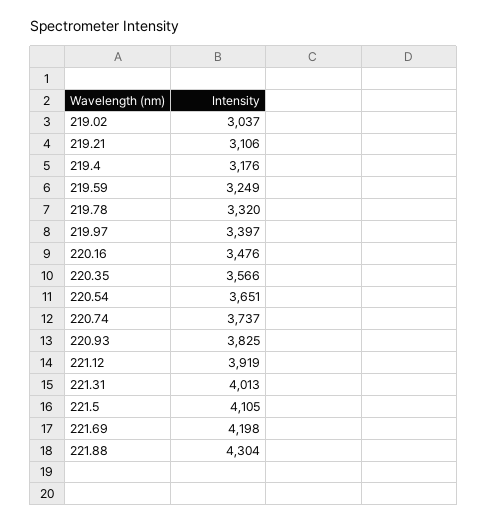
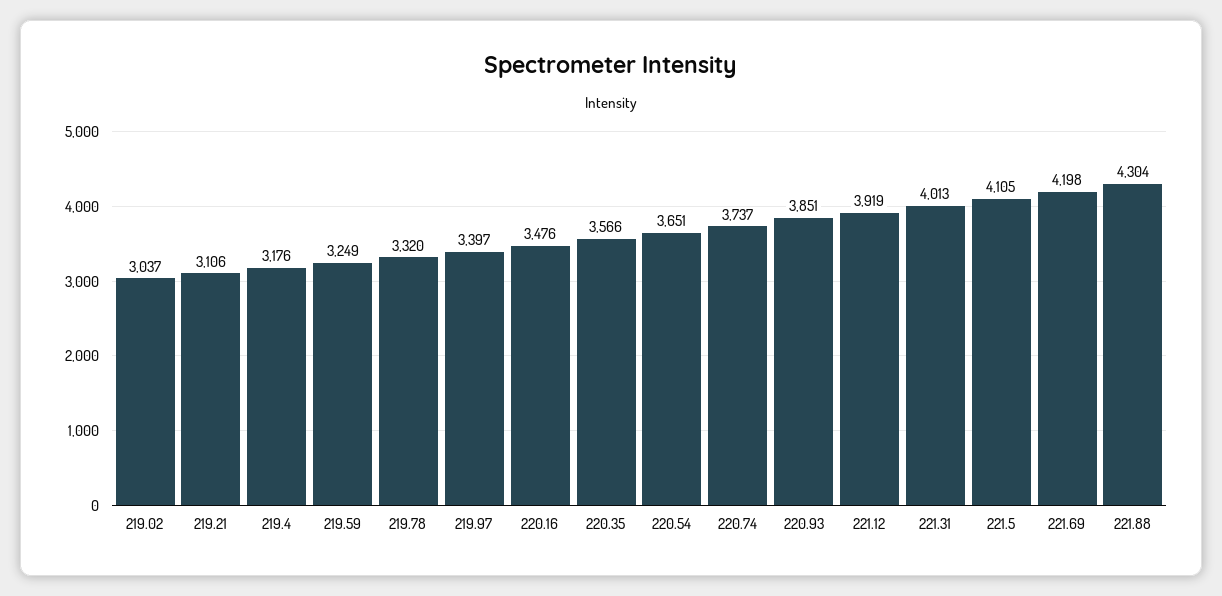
220.93: 3825 -> 3851

